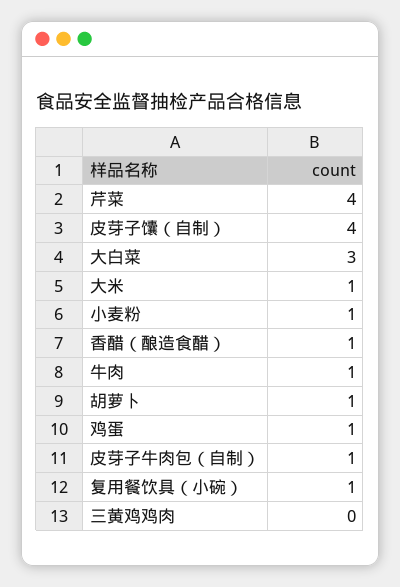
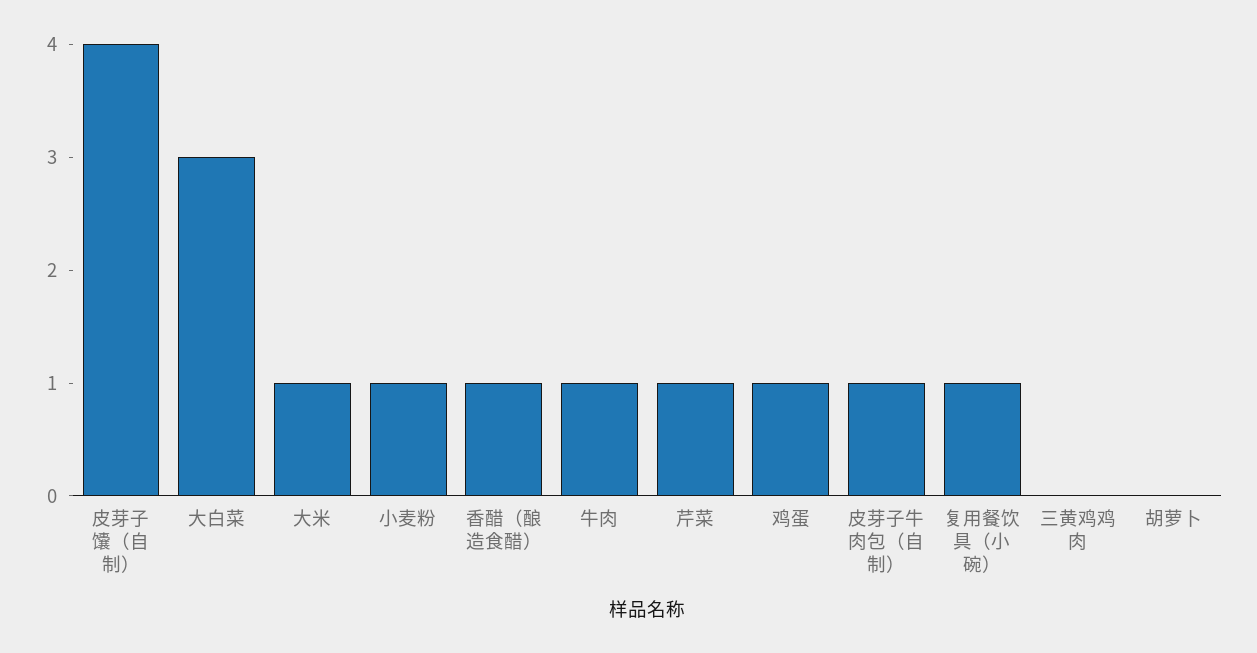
芹菜: 4 -> 1
胡萝卜: 1 -> 0

